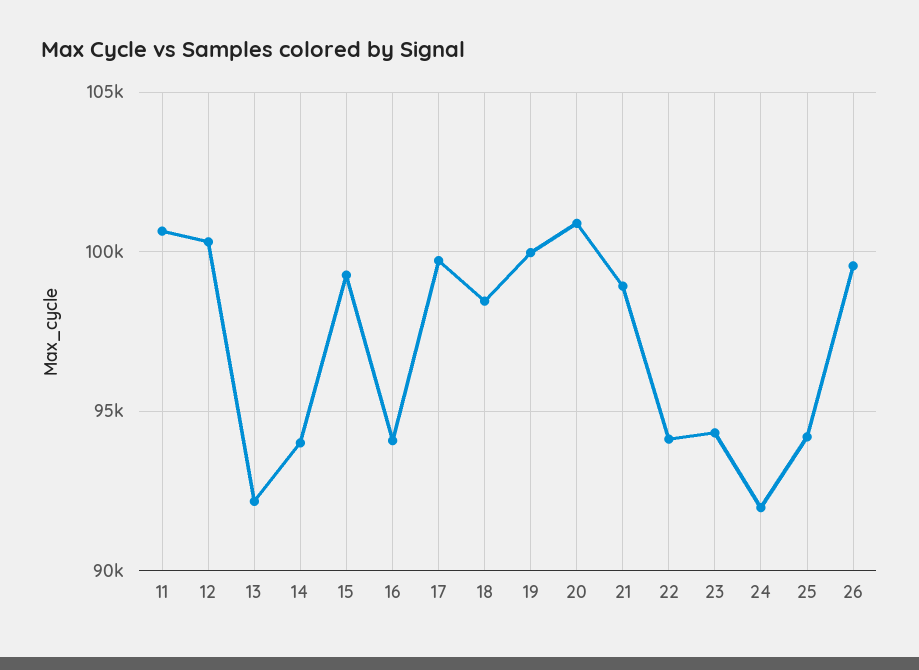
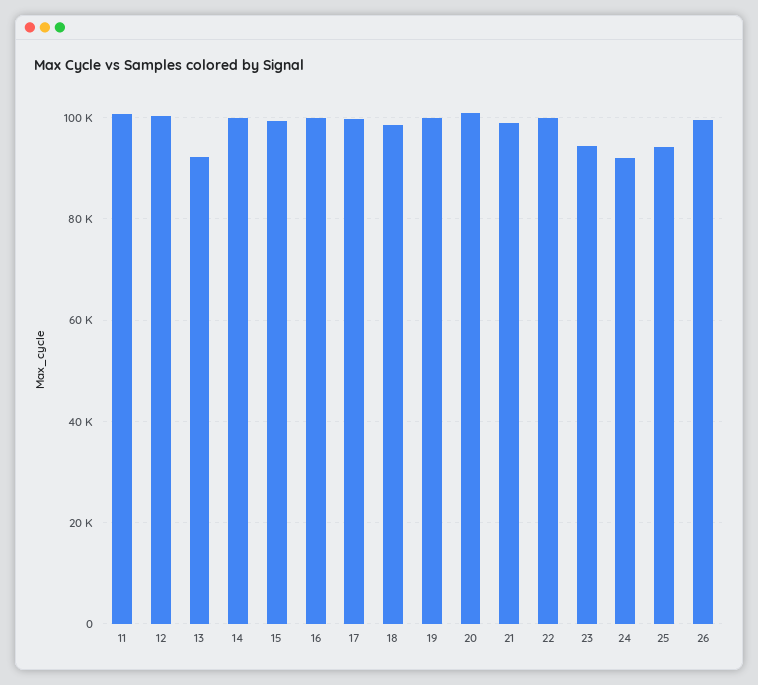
14: 94000 -> 100000
16: 94000 -> 100000
22: 94000 -> 100000

